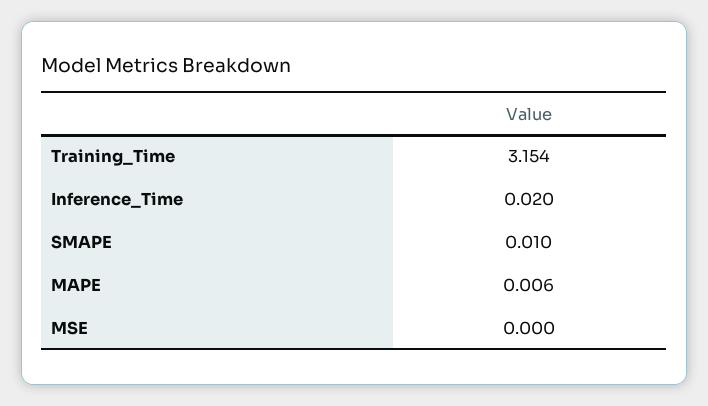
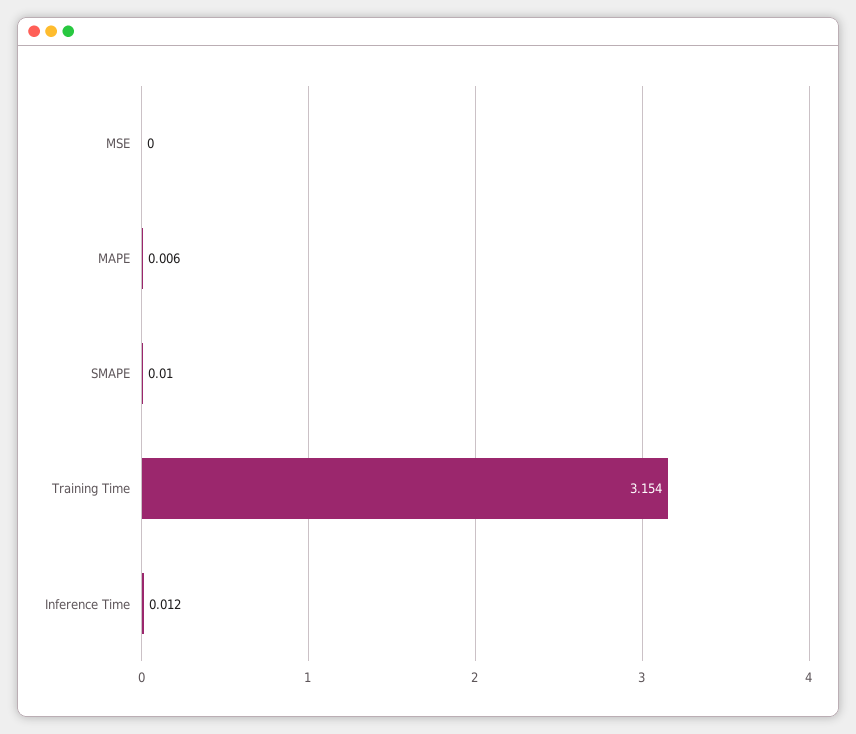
Inference_Time: 0.02 -> 0.012

